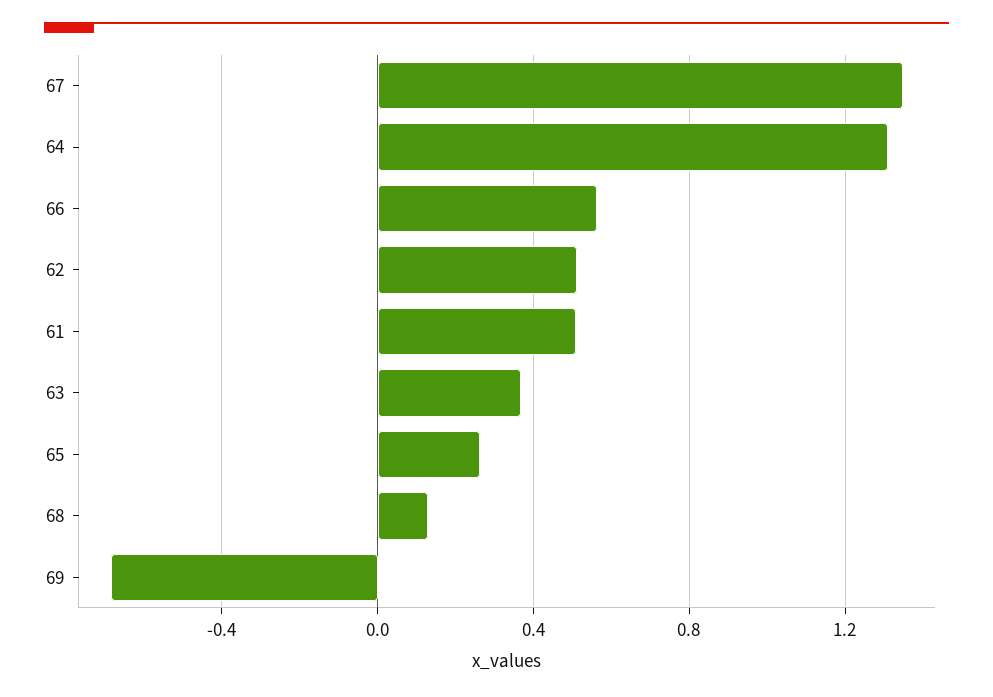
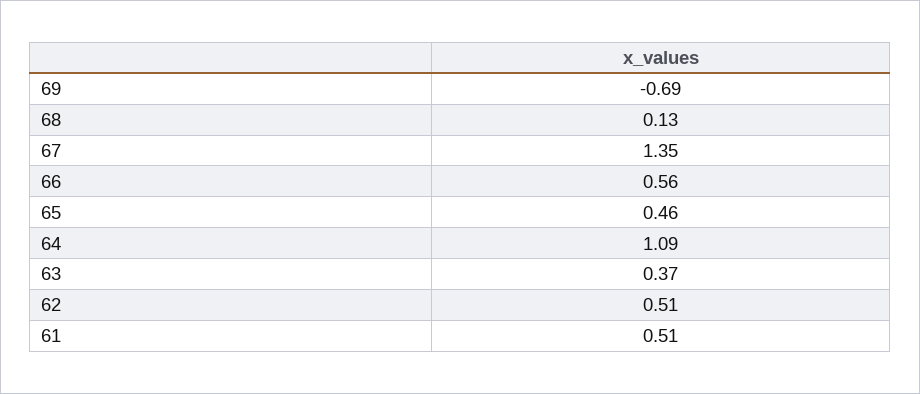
64: 1.3 -> 1.09
65: 0.25 -> 0.46

